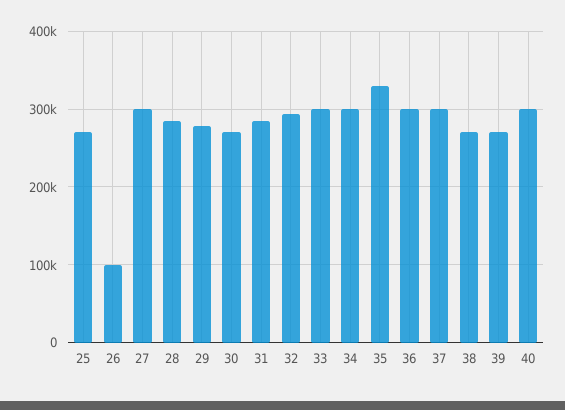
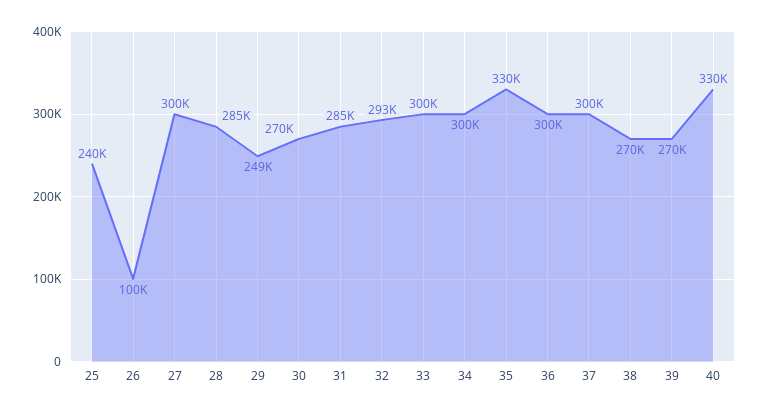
25: 270000 -> 240000
29: 280000 -> 249000
40: 300000 -> 330000

